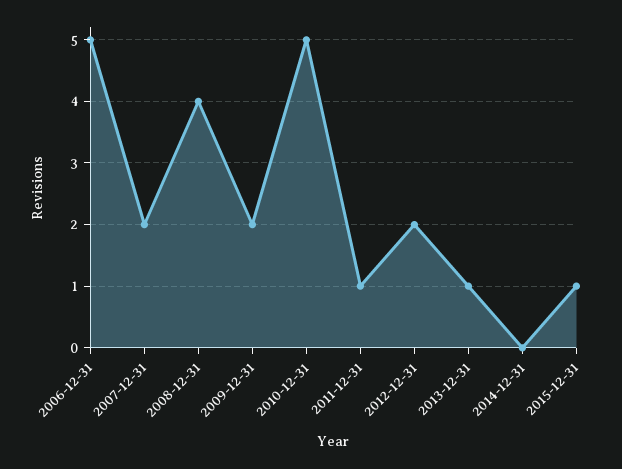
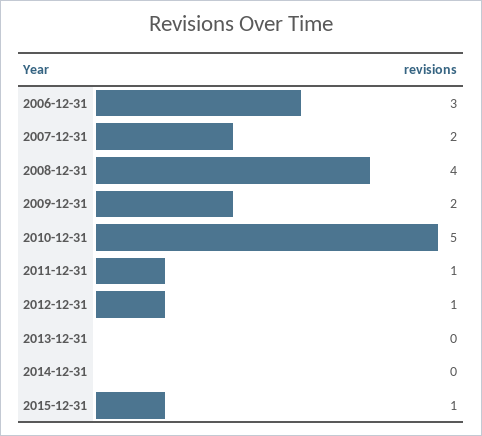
2006-12-31: 5 -> 3
2012-12-31: 2 -> 1
2013-12-31: 1 -> 0

